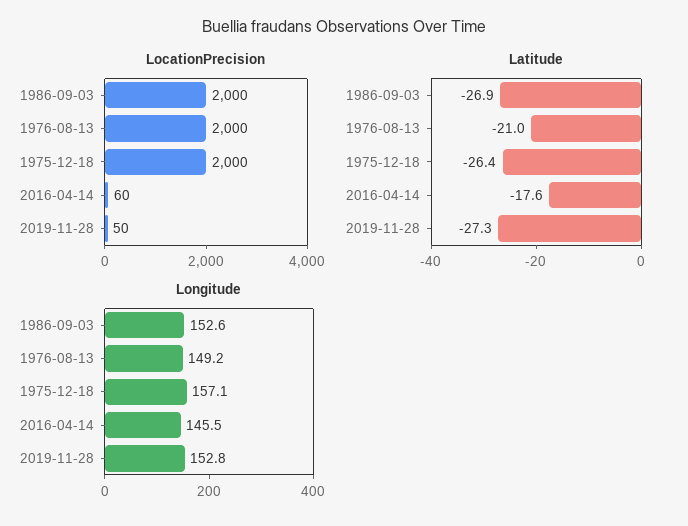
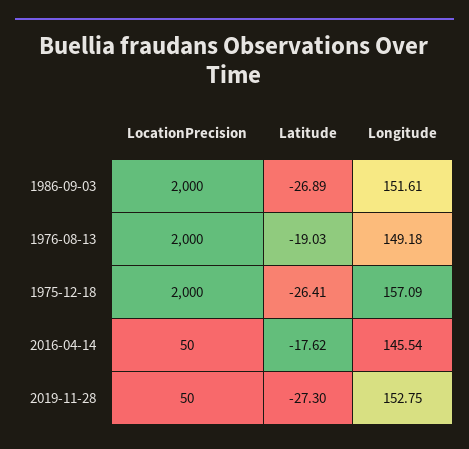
LocationPrecision, 2016-04-14: 60 -> 50
Latitude, 1976-08-13: -21 -> -19.03
Longitude, 1986-09-03: 152.6 -> 151.61

